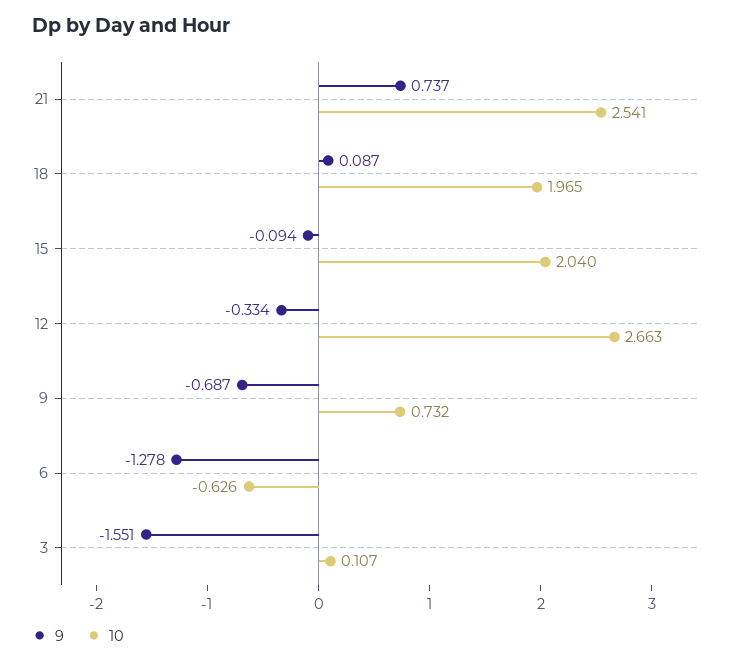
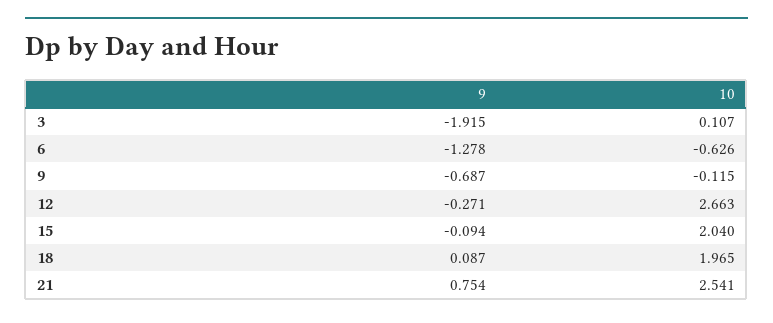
9, 21: 0.737 -> 0.754
9, 12: -0.334 -> -0.271
10, 9: 0.732 -> -0.115
9, 3: -1.551 -> -1.915

